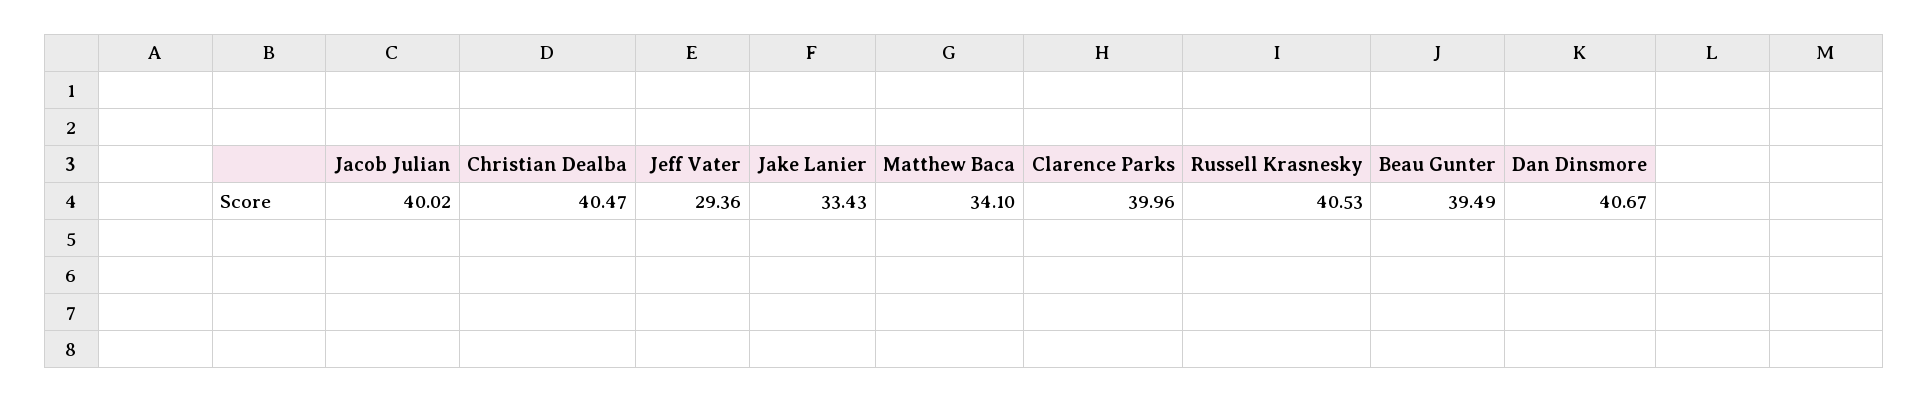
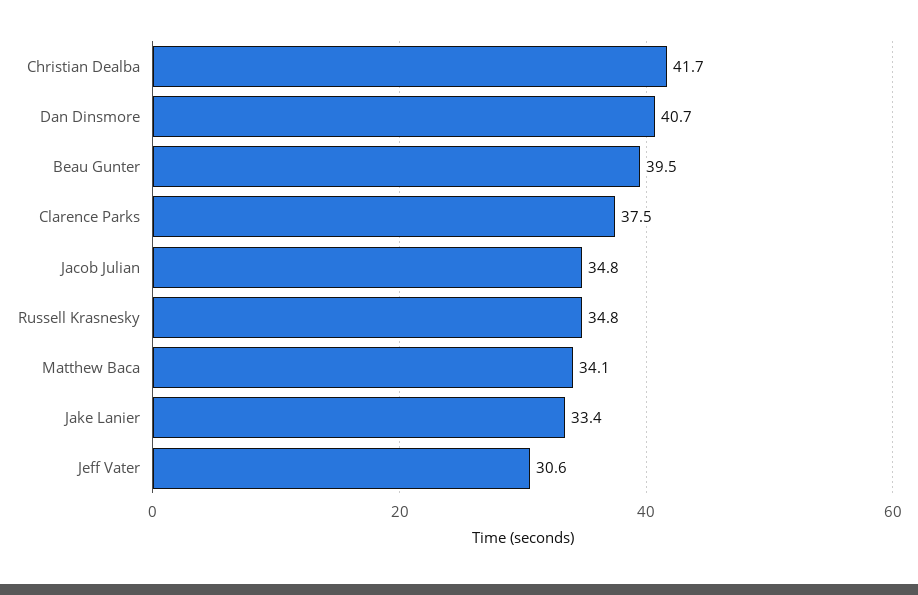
Jacob Julian: 40.02 -> 34.8
Christian Dealba: 40.47 -> 41.7
Jeff Vater: 29.36 -> 30.6
Clarence Parks: 39.96 -> 37.5
Russell Krasnesky: 40.53 -> 34.8

